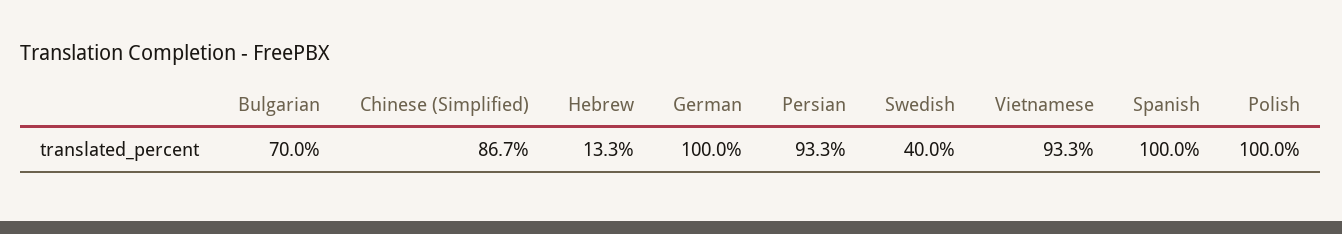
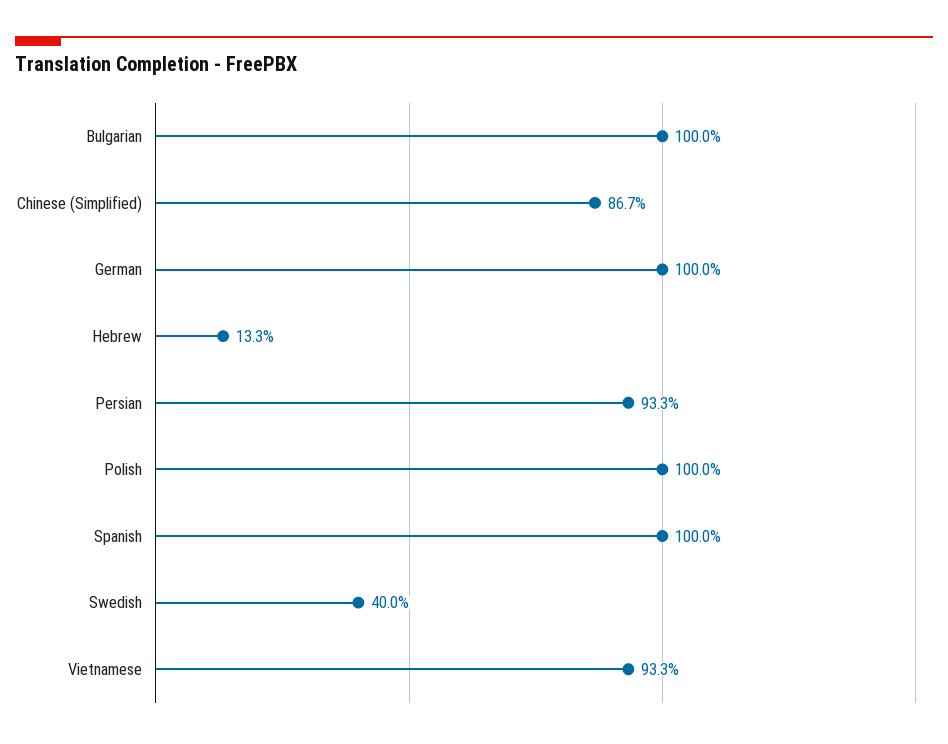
Bulgarian: 70 -> 100

